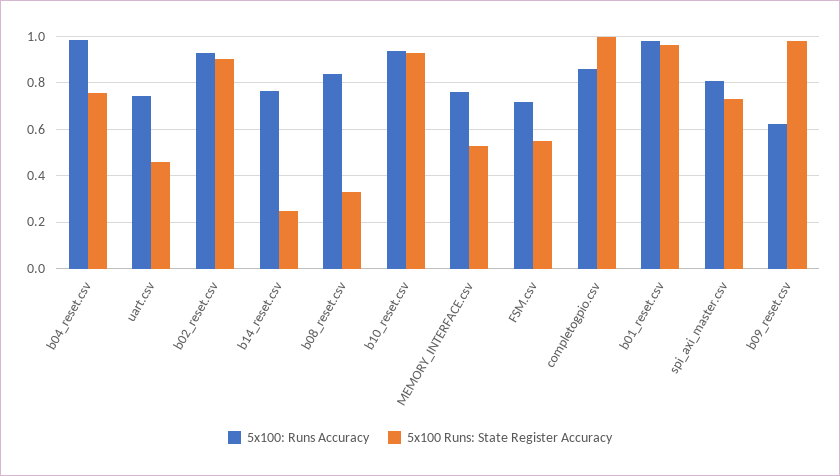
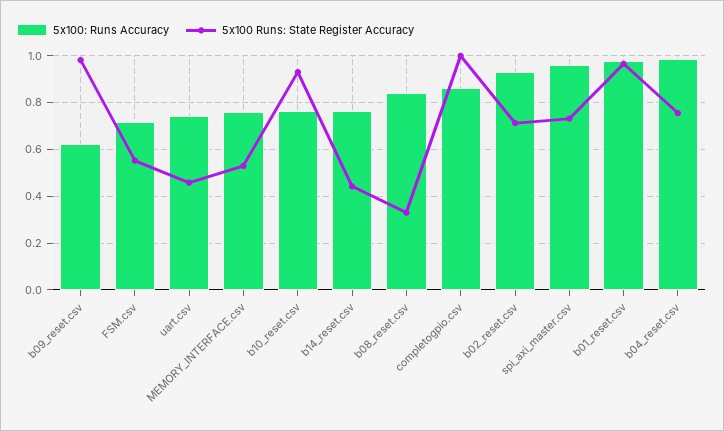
5x100 Runs: State Register Accuracy, b02_reset.csv: 0.9 -> 0.7
5x100 Runs: State Register Accuracy, b14_reset.csv: 0.25 -> 0.45
5x100: Runs Accuracy, b10_reset.csv: 0.95 -> 0.75
5x100: Runs Accuracy, spi_axi_master.csv: 0.8 -> 0.95

